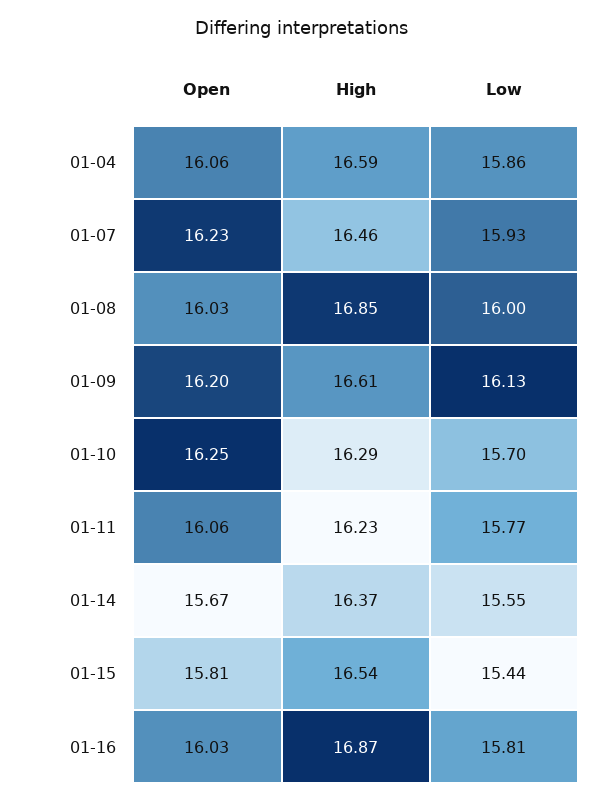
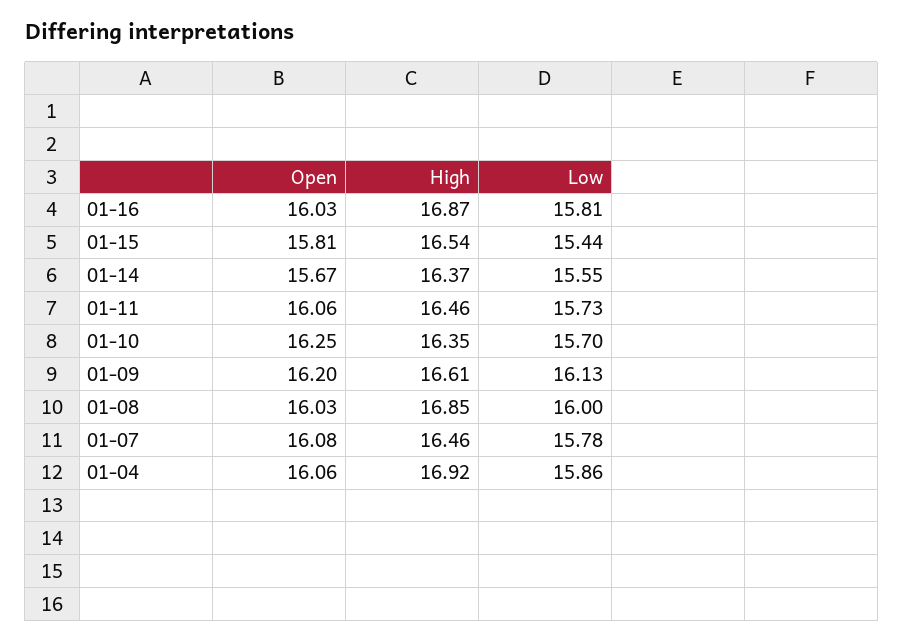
High, 01-04: 16.59 -> 16.92
Open, 01-07: 16.23 -> 16.08
Low, 01-07: 15.93 -> 15.78
High, 01-10: 16.29 -> 16.35
High, 01-11: 16.23 -> 16.46
Low, 01-11: 15.77 -> 15.73

